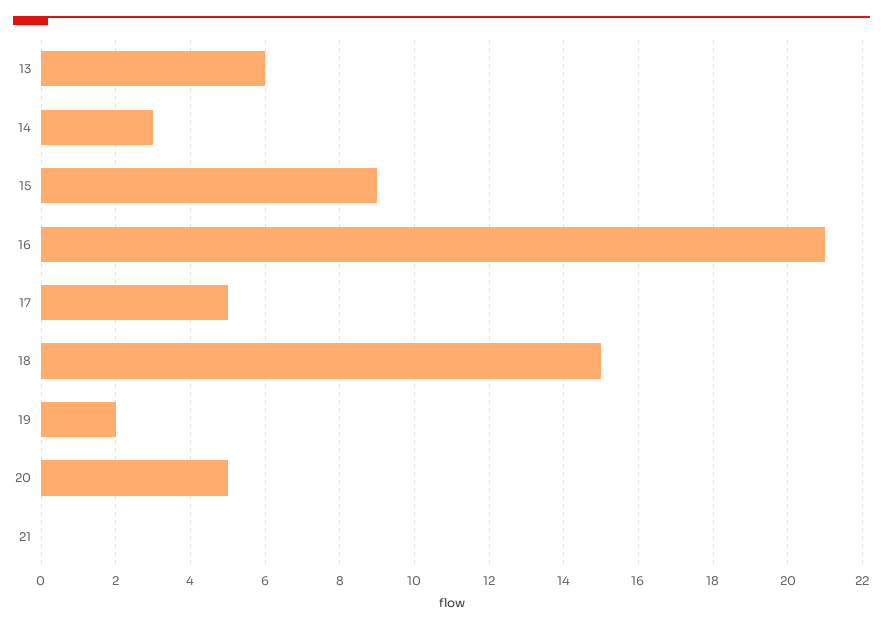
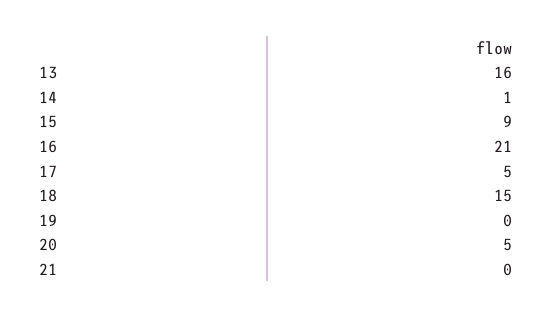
13: 6 -> 16
14: 3 -> 1
19: 2 -> 0

